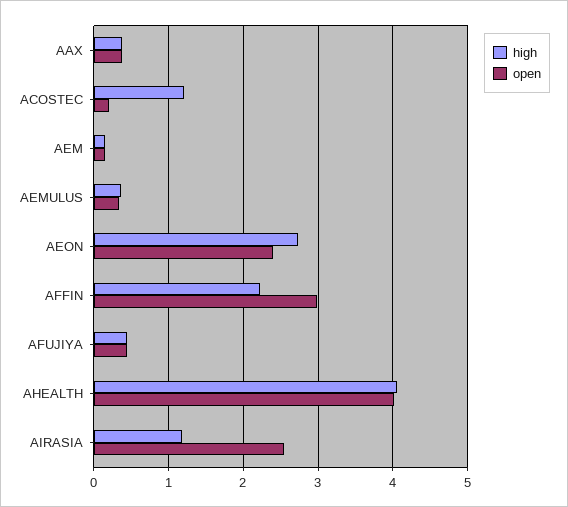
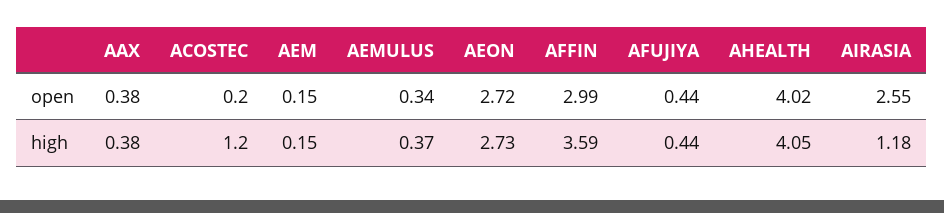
open, AEON: 2.4 -> 2.72
high, AFFIN: 2.2 -> 3.59

